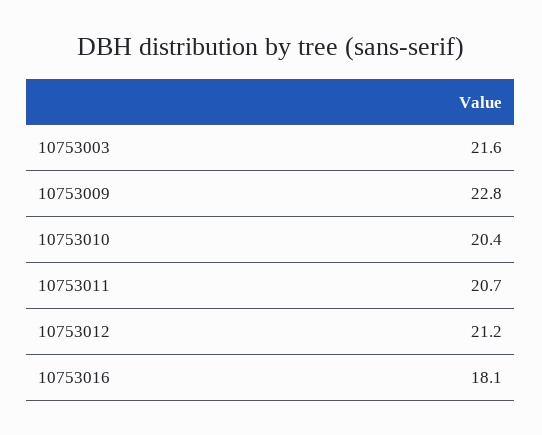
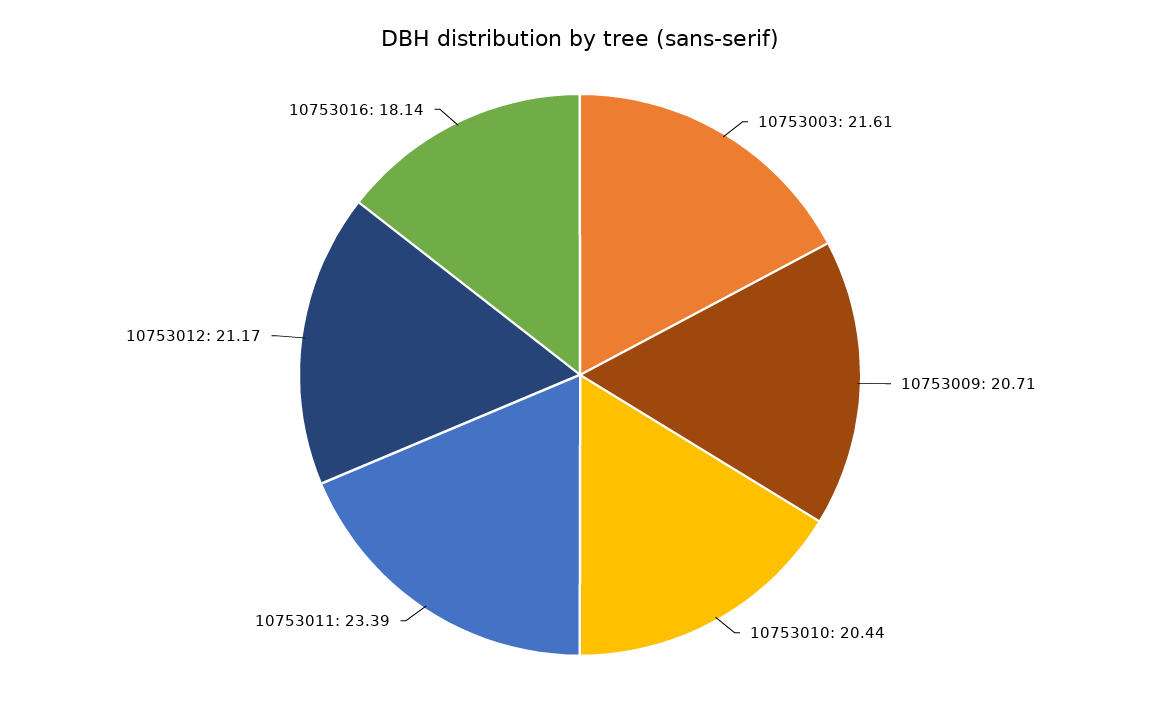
10753009: 22.8 -> 20.71
10753011: 20.7 -> 23.39

